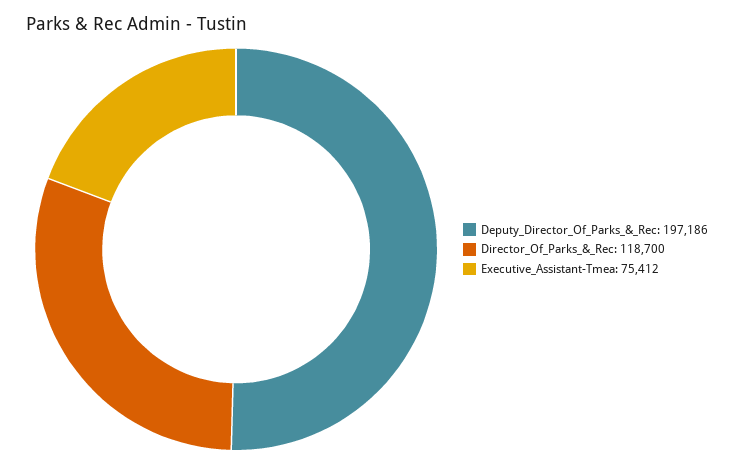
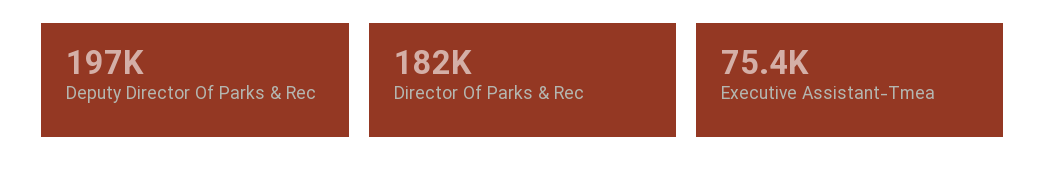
Director_Of_Parks_&_Rec: 118700 -> 182000

